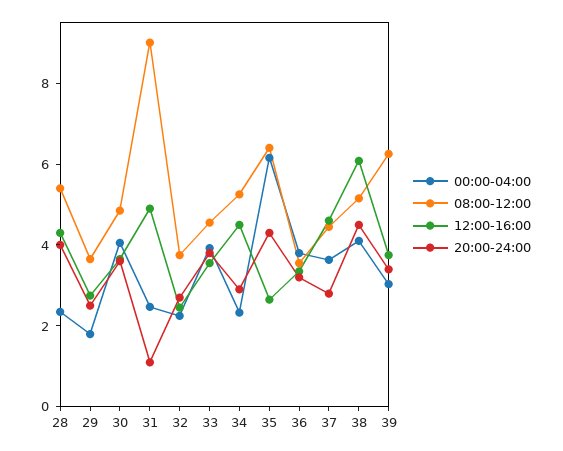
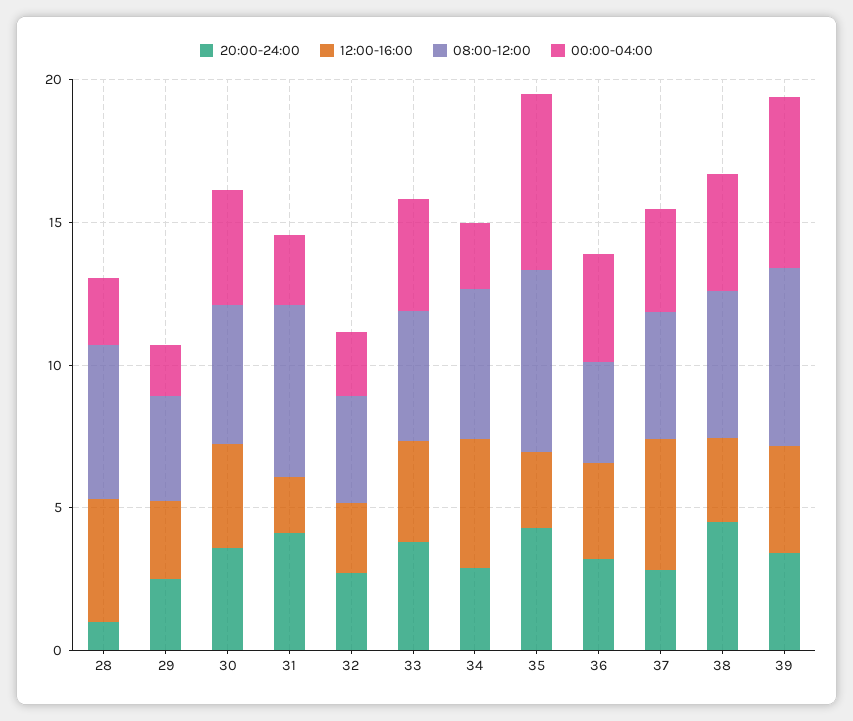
20:00-24:00, 28: 4 -> 1
08:00-12:00, 31: 9 -> 6
12:00-16:00, 31: 5 -> 2
20:00-24:00, 31: 1 -> 4
12:00-16:00, 38: 6 -> 3
00:00-04:00, 39: 3 -> 6

